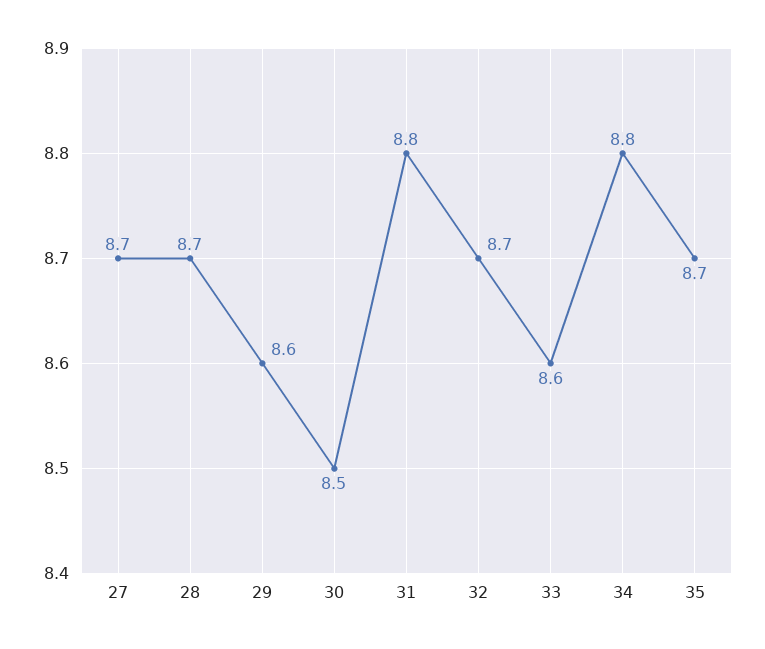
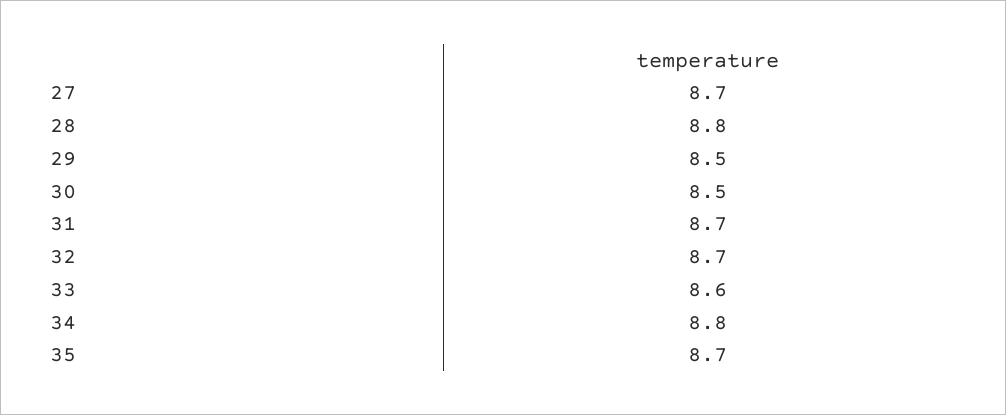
28: 8.7 -> 8.8
29: 8.6 -> 8.5
31: 8.8 -> 8.7

